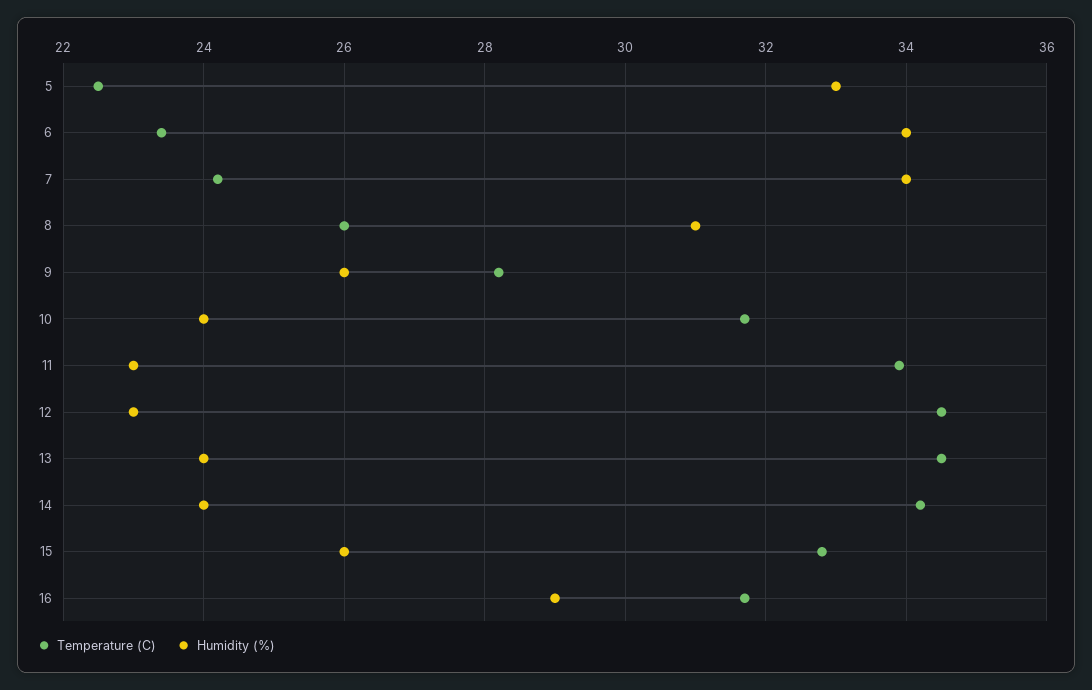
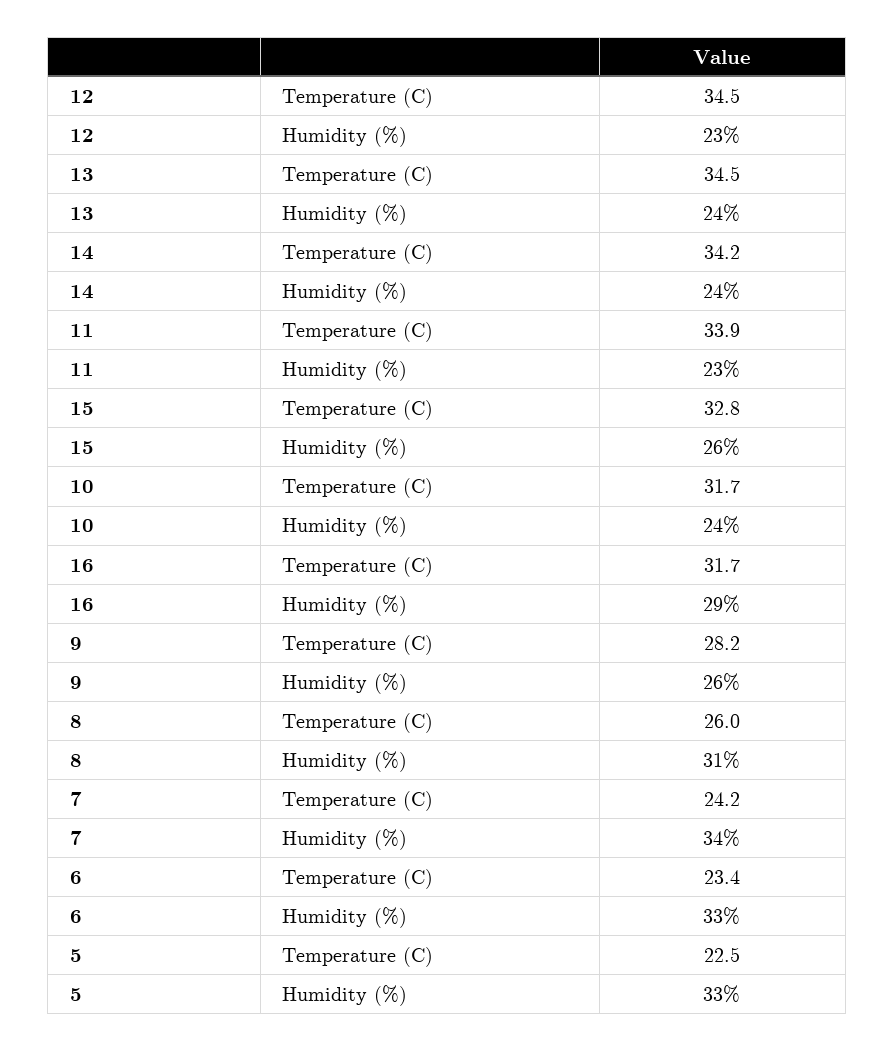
Humidity (%), 6: 34 -> 33

